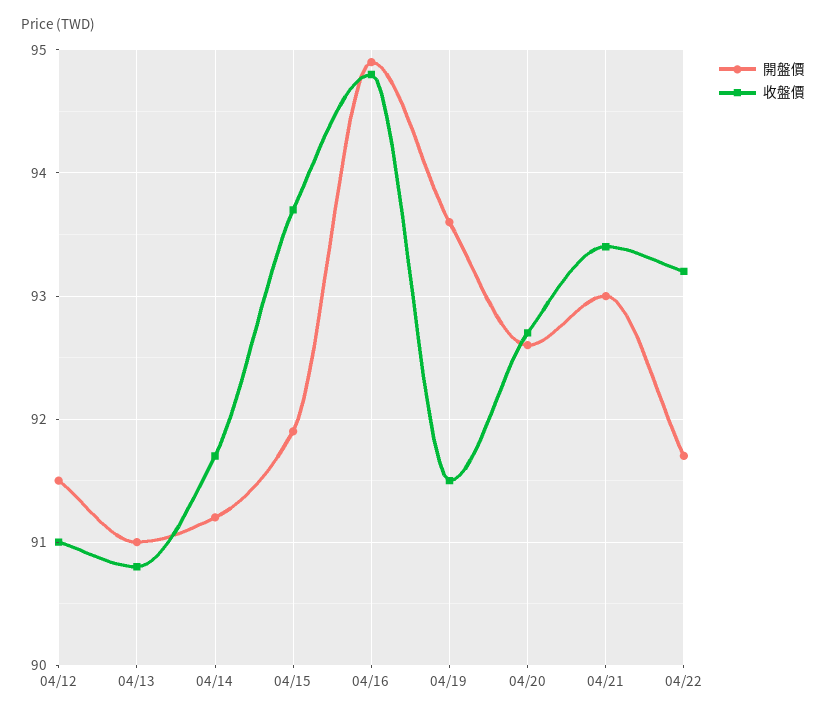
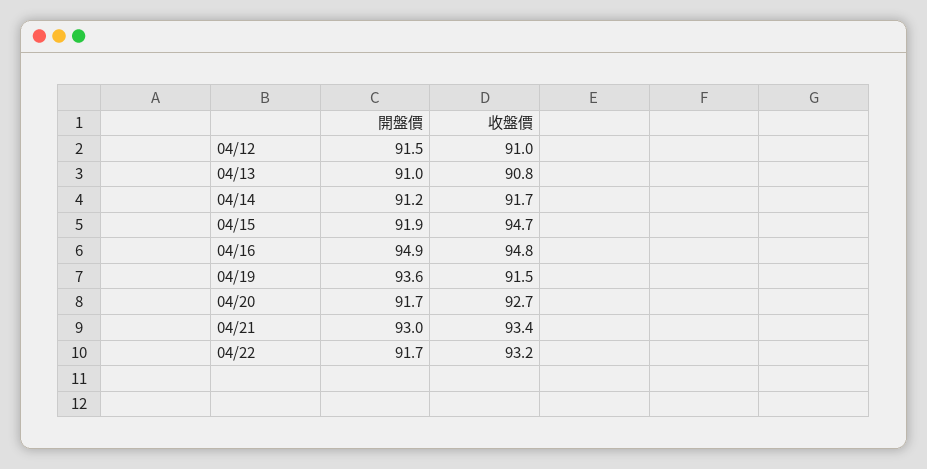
收盤價, 04/15: 93.7 -> 94.7
開盤價, 04/20: 92.6 -> 91.7

